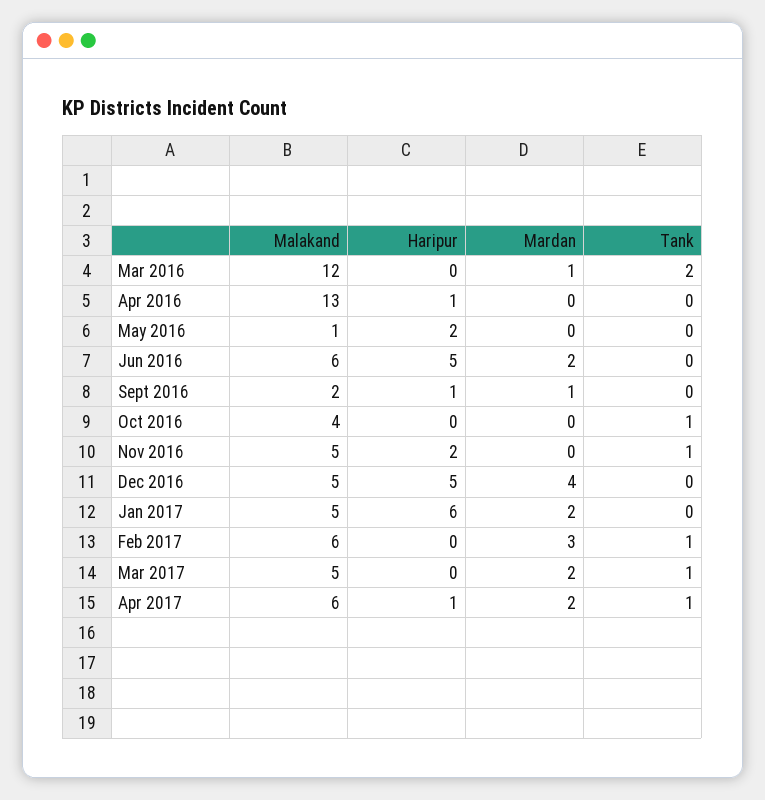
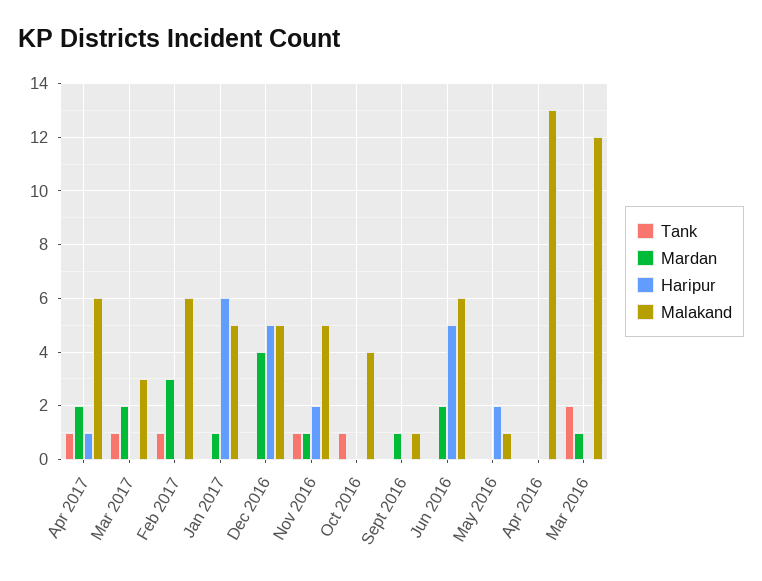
Haripur, Apr 2016: 1 -> 0
Malakand, Sept 2016: 2 -> 1
Haripur, Sept 2016: 1 -> 0
Mardan, Nov 2016: 0 -> 1
Mardan, Jan 2017: 2 -> 1
Malakand, Mar 2017: 5 -> 3

